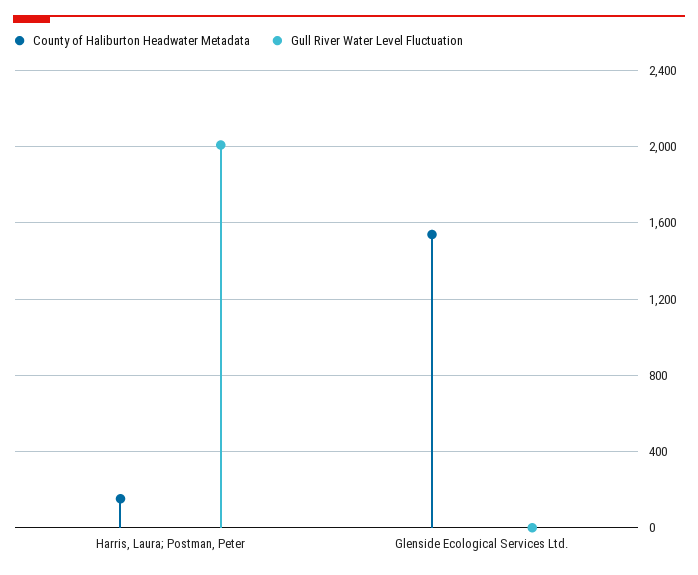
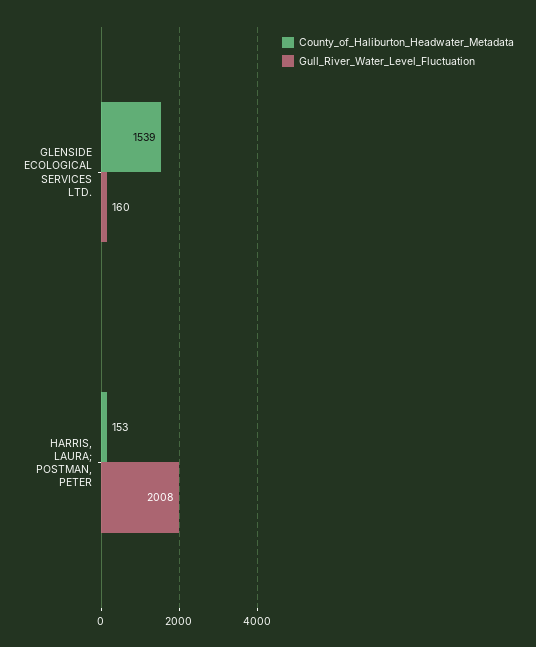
Gull River Water Level Fluctuation, Glenside Ecological Services Ltd.: 0 -> 160

